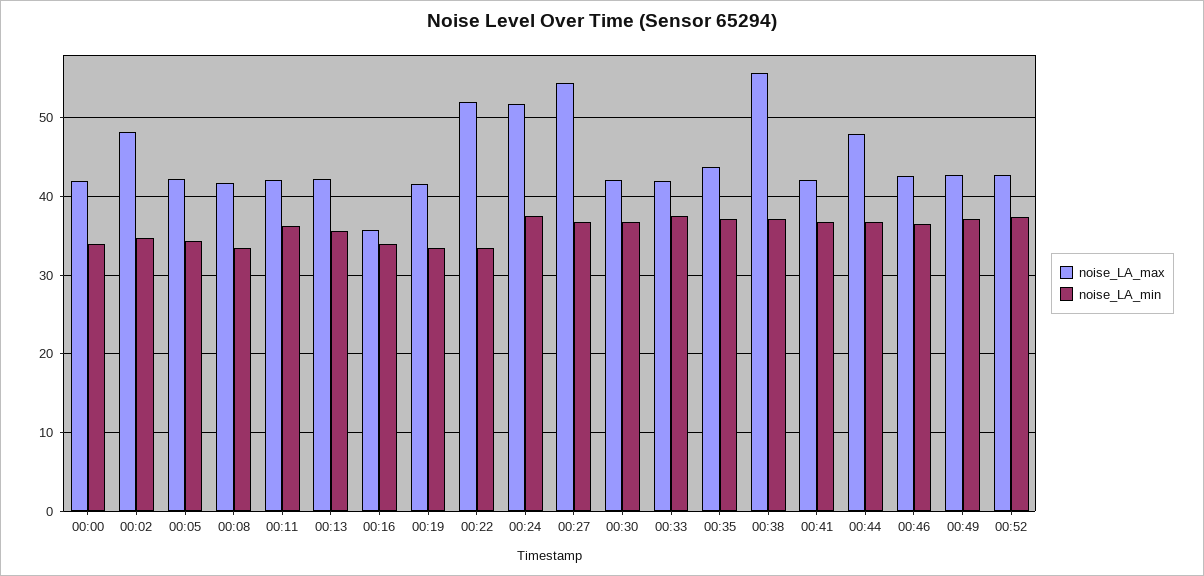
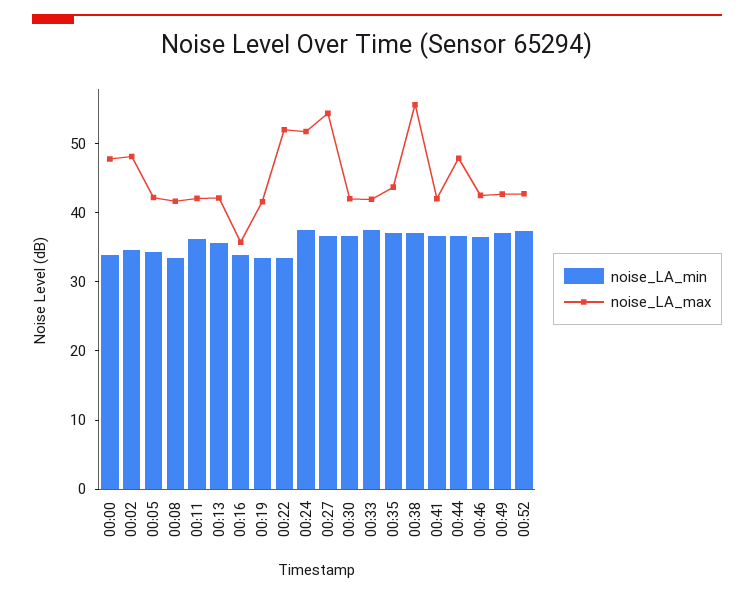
noise_LA_max, 00:00: 42 -> 48

